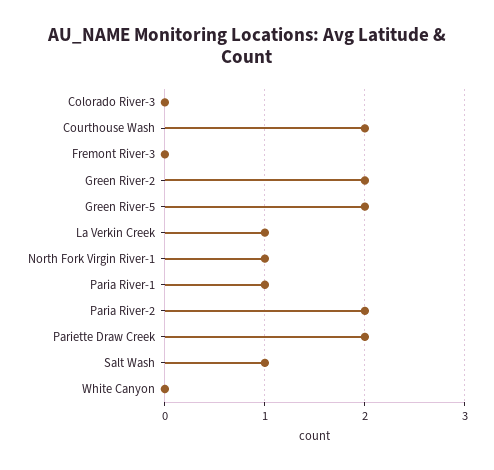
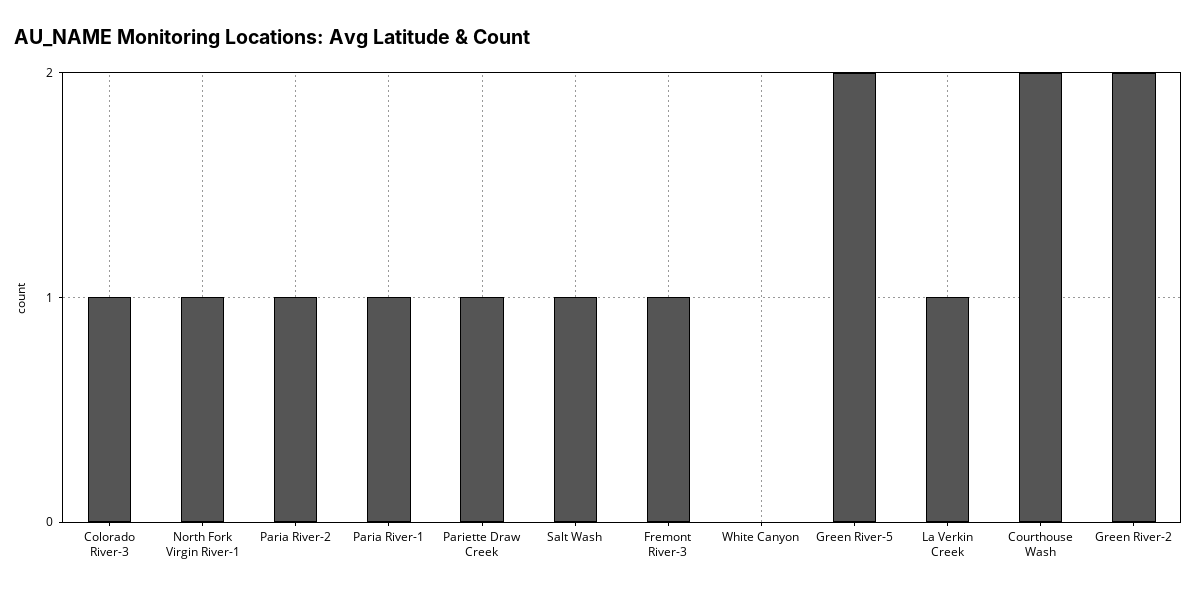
Colorado River-3: 0 -> 1
Fremont River-3: 0 -> 1
Paria River-2: 2 -> 1
Pariette Draw Creek: 2 -> 1

